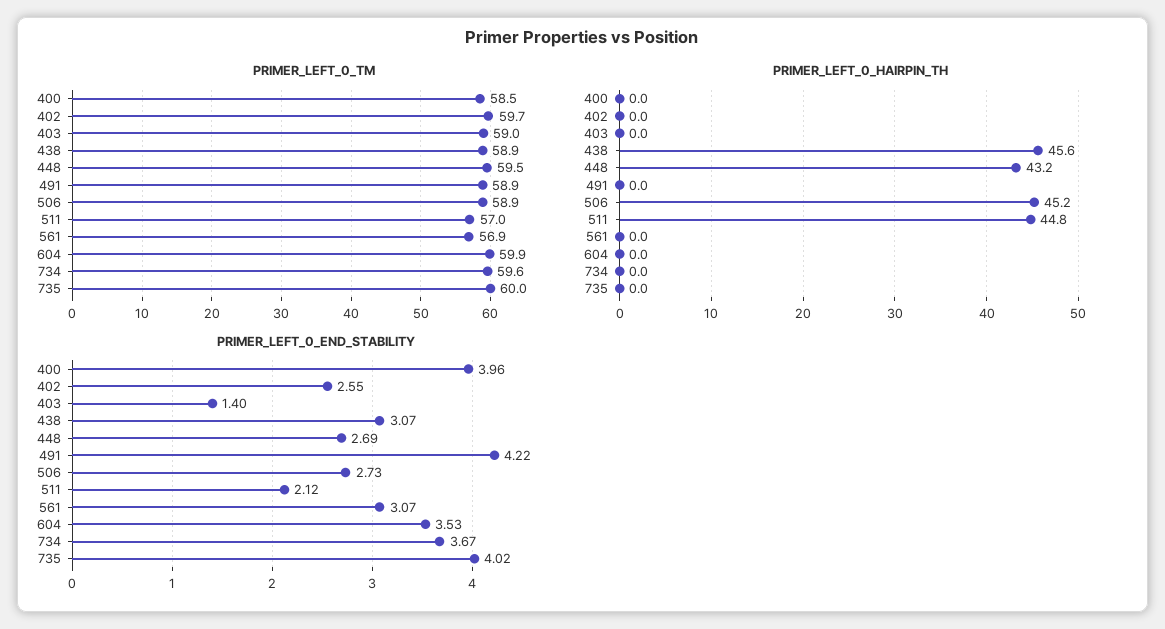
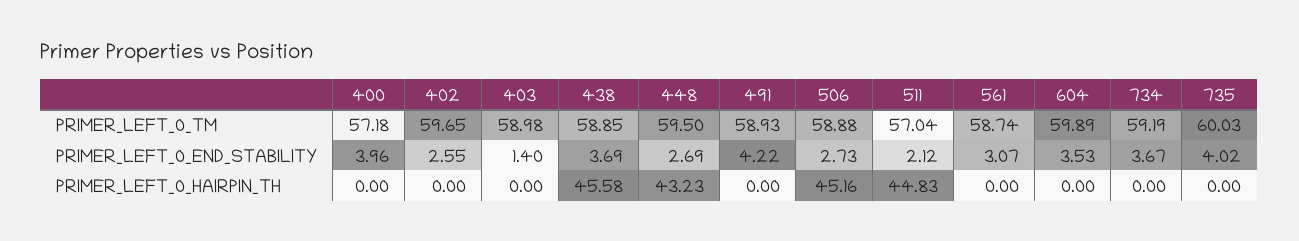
PRIMER_LEFT_0_TM, 400: 58.5 -> 57.18
PRIMER_LEFT_0_TM, 561: 56.9 -> 58.74
PRIMER_LEFT_0_TM, 734: 59.6 -> 59.19
PRIMER_LEFT_0_END_STABILITY, 438: 3.07 -> 3.69

